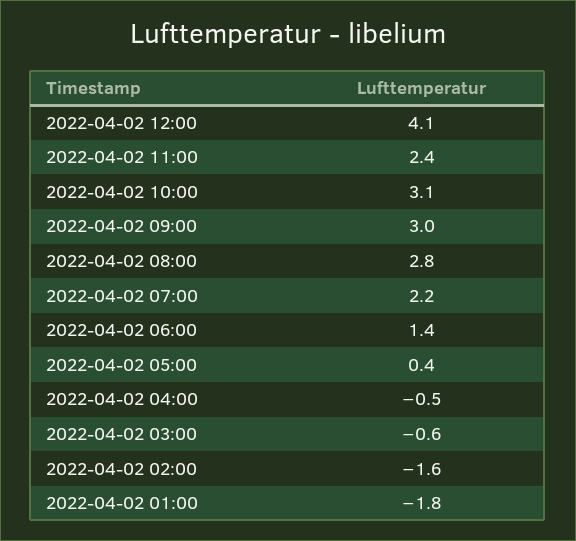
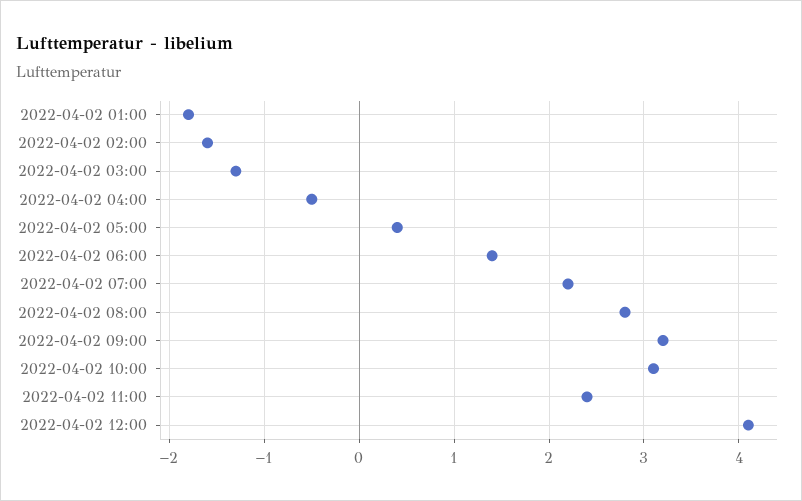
2022-04-02 09:00: 3 -> 3.2
2022-04-02 03:00: -0.6 -> -1.3

